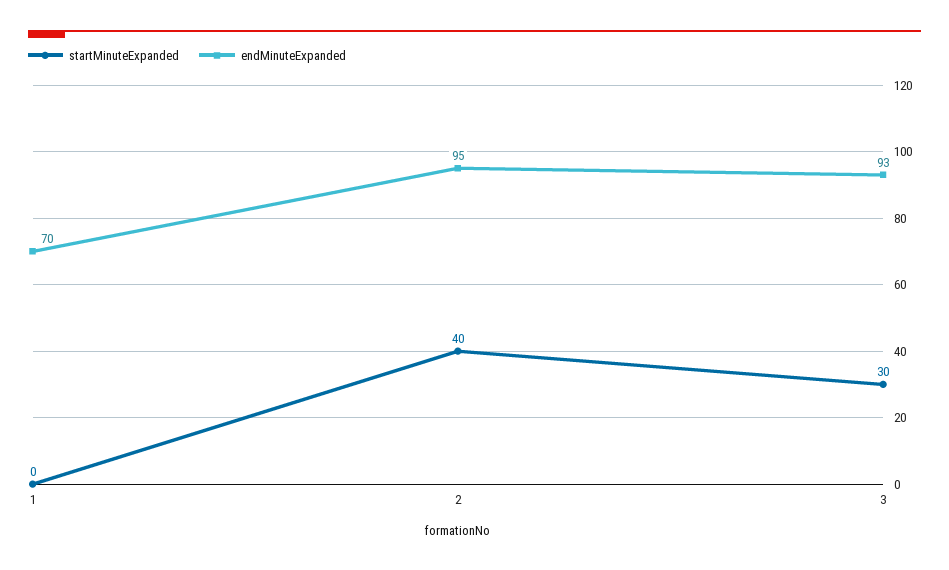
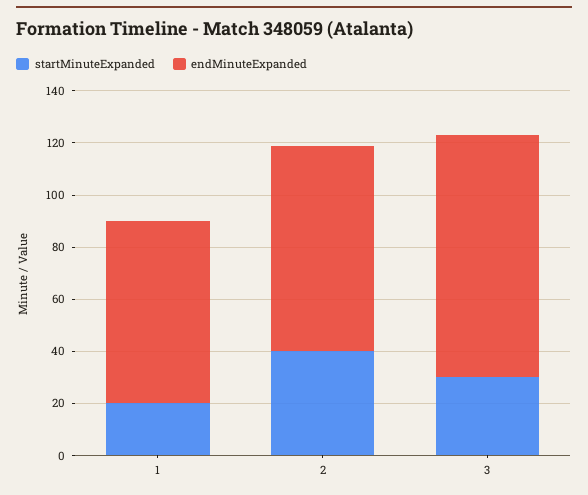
startMinuteExpanded, 1: 0 -> 20
endMinuteExpanded, 2: 95 -> 80

